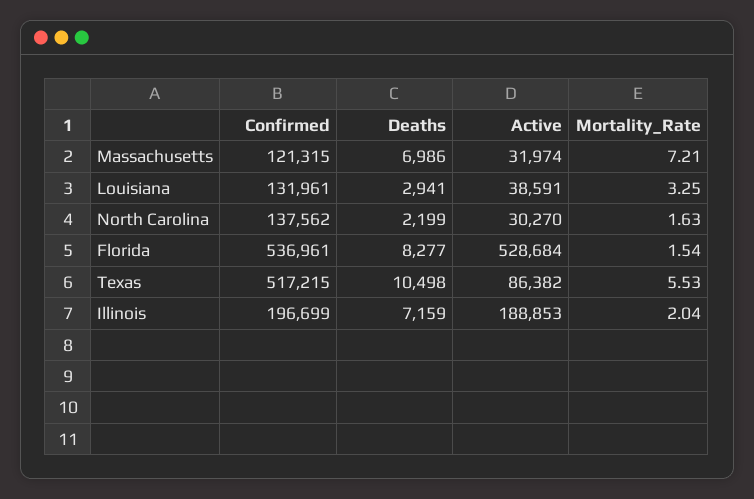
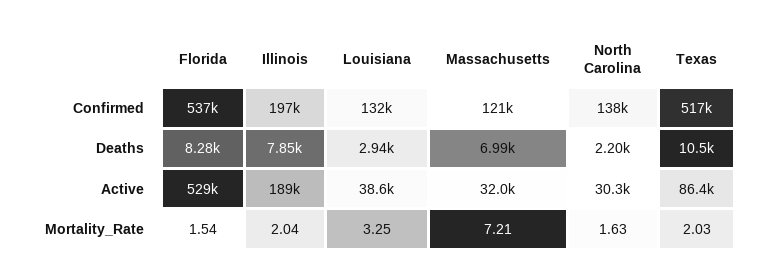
Mortality_Rate, Texas: 5.53 -> 2.03
Deaths, Illinois: 7159 -> 7850

